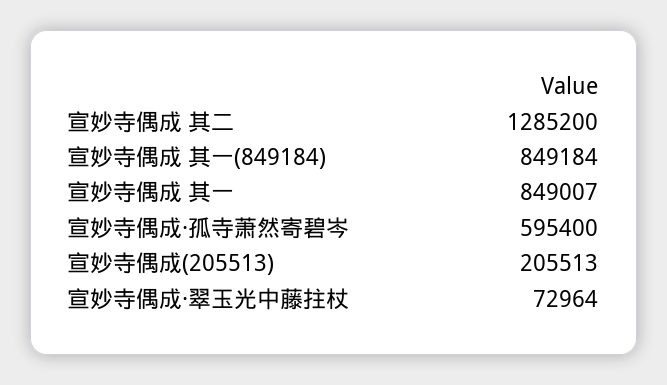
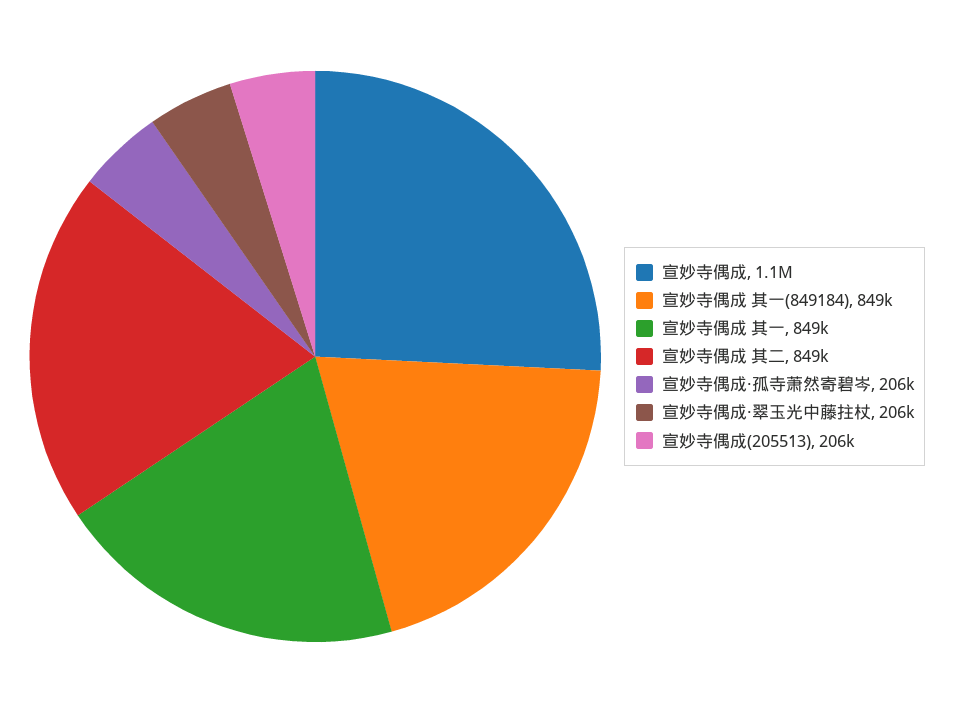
宣妙寺偶成 其二: 1285200 -> 849000
宣妙寺偶成·孤寺萧然寄碧岑: 595400 -> 206000
宣妙寺偶成·翠玉光中藤拄杖: 72964 -> 206000
宣妙寺偶成: none -> 1100000

